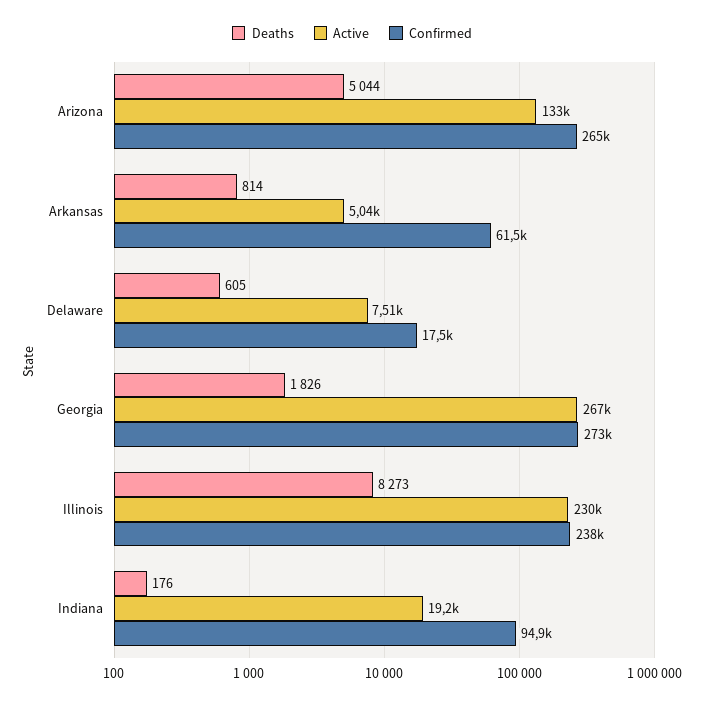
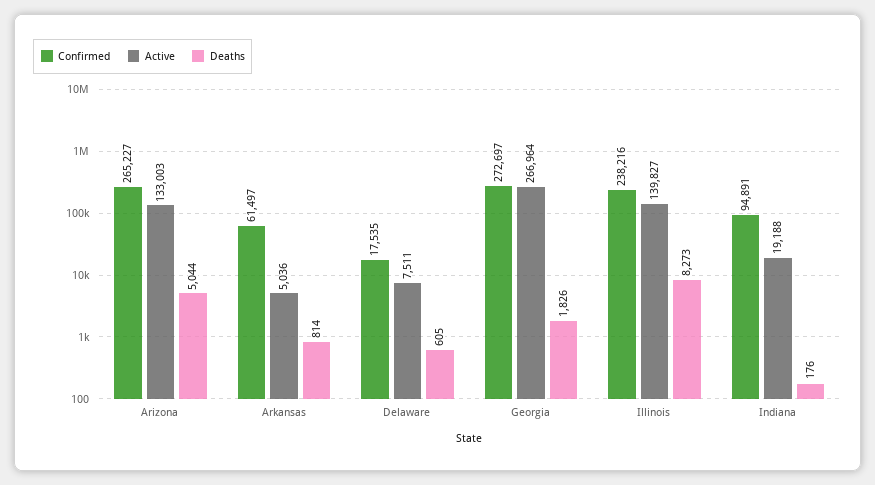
Active, Illinois: 230000 -> 139827

